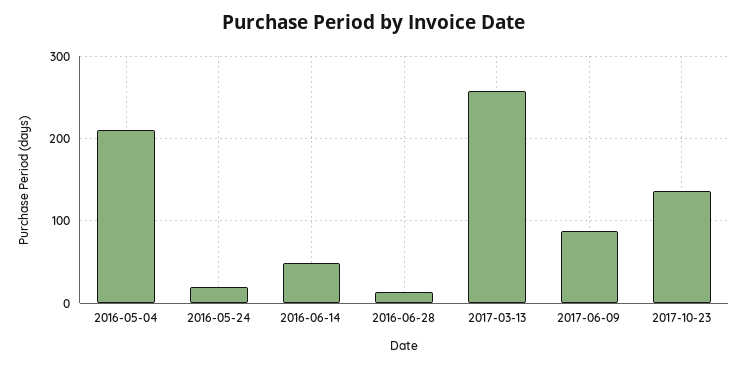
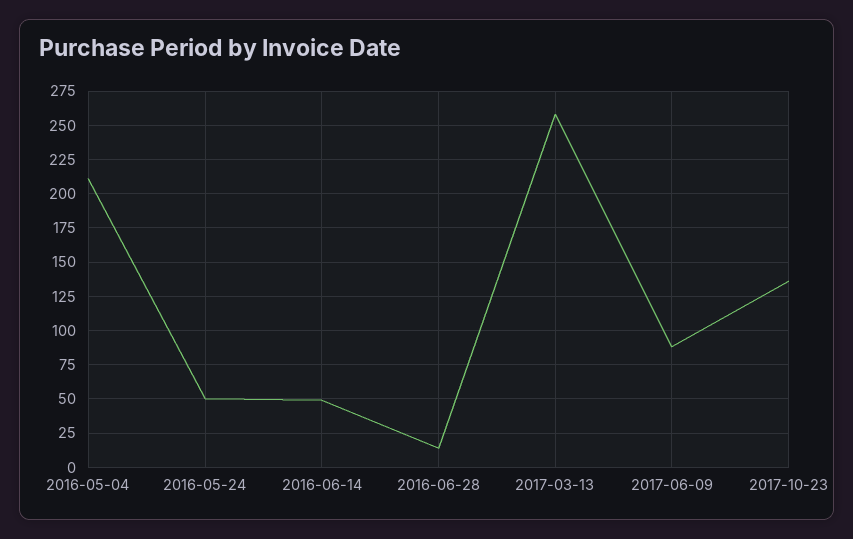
2016-05-24: 20 -> 50

